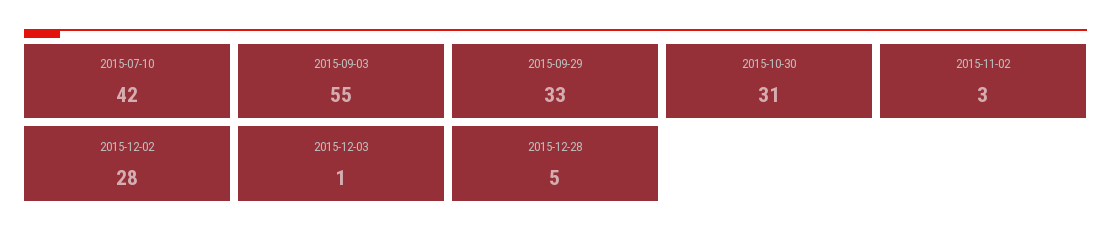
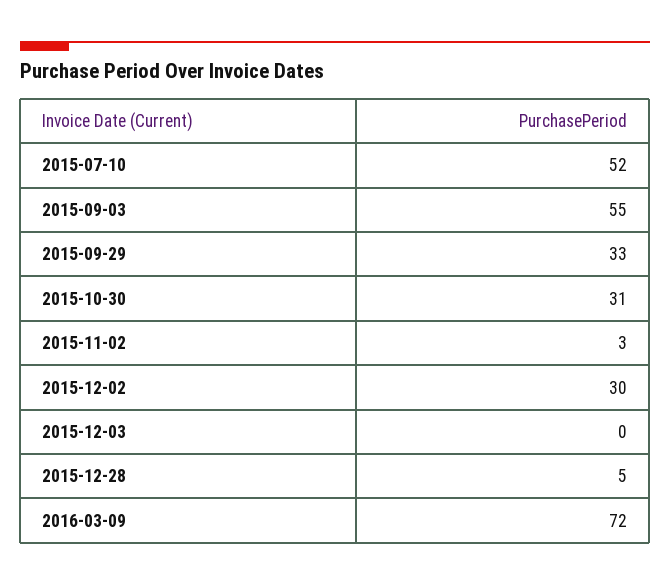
2015-07-10: 42 -> 52
2015-12-02: 28 -> 30
2015-12-03: 1 -> 0
2016-03-09: none -> 72

